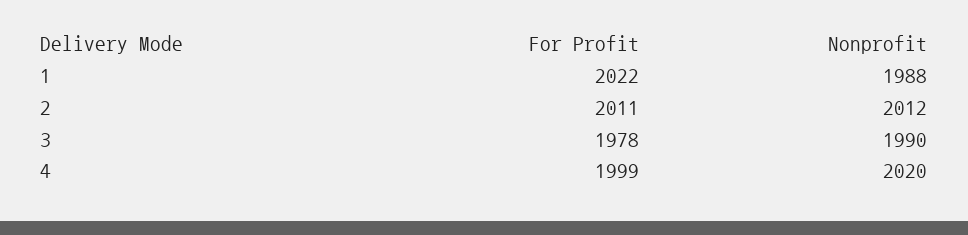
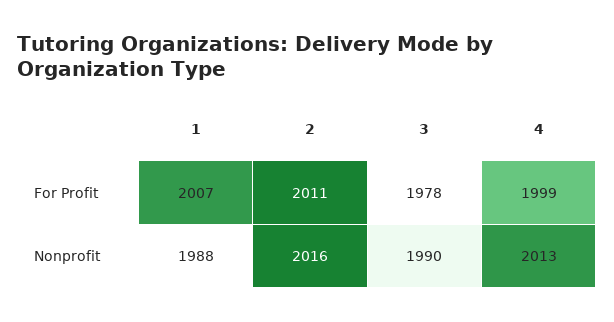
For Profit, 1: 2022 -> 2007
Nonprofit, 2: 2012 -> 2016
Nonprofit, 4: 2020 -> 2013

